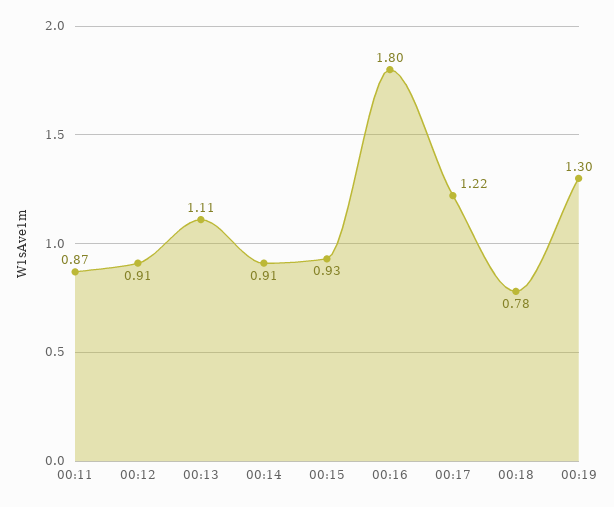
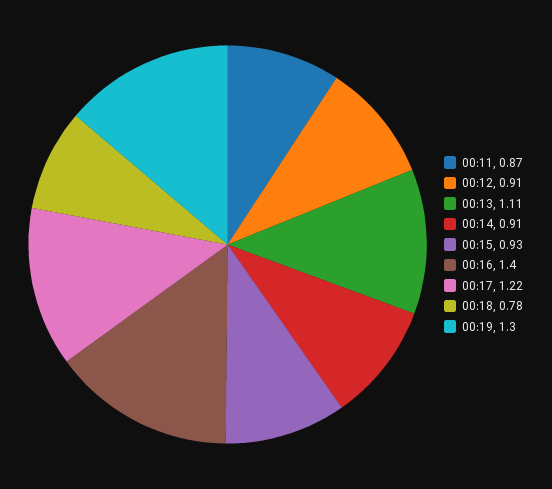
00:16: 1.8 -> 1.4

